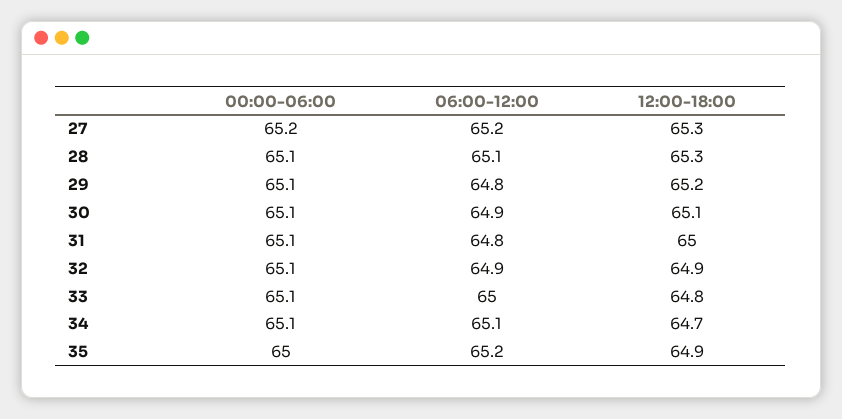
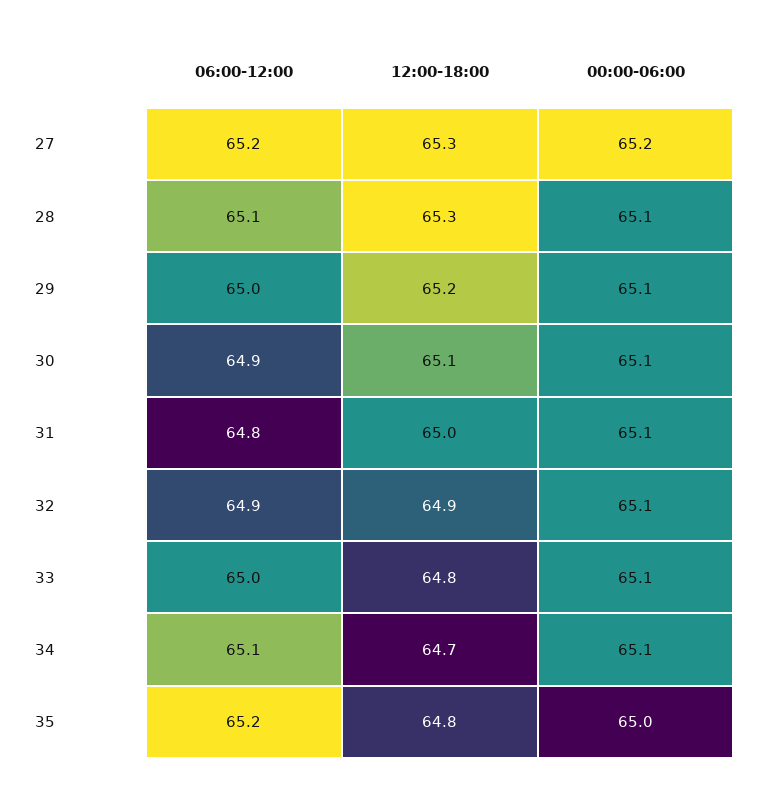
06:00-12:00, 29: 64.8 -> 65
12:00-18:00, 35: 64.9 -> 64.8

